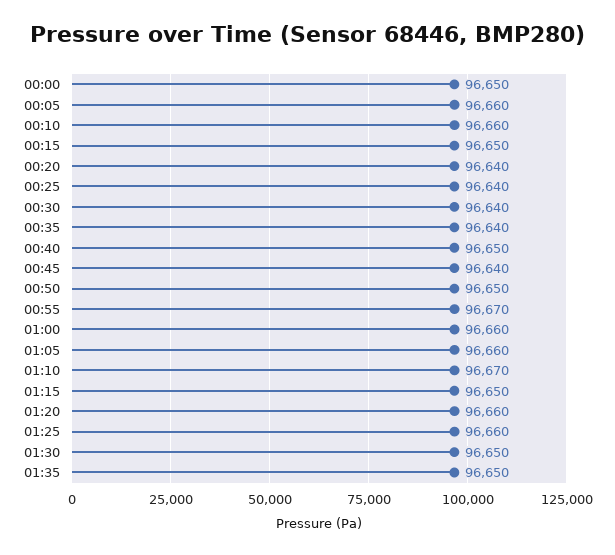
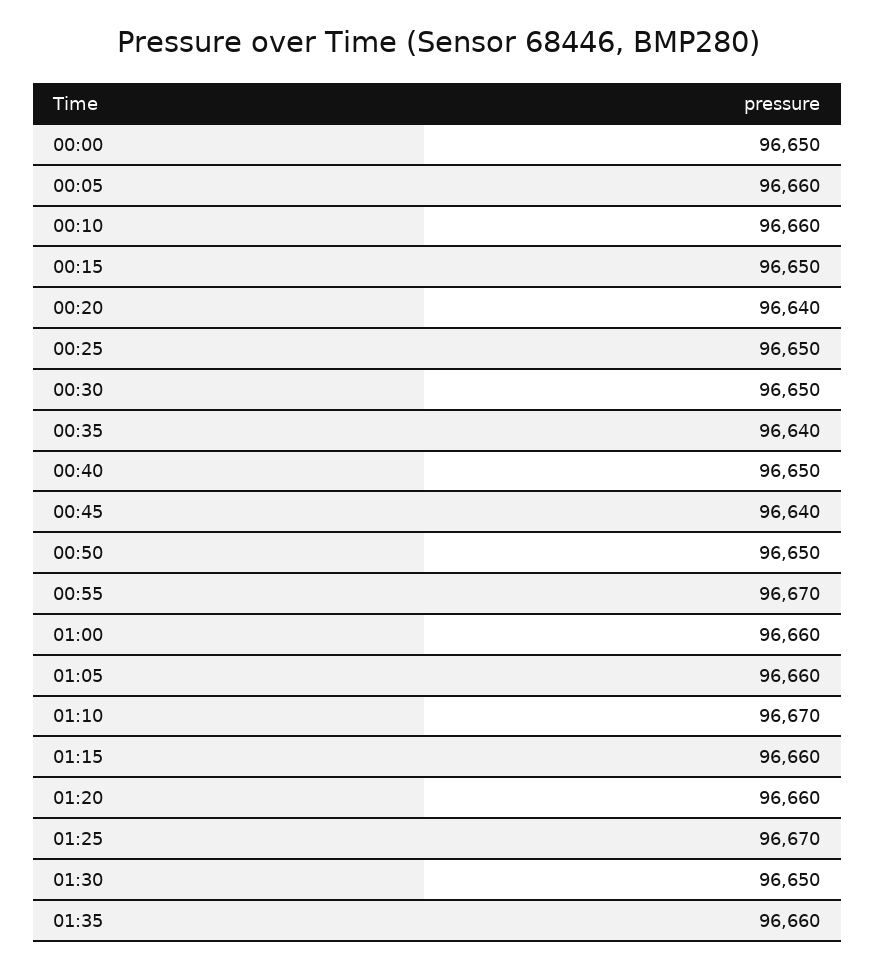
00:25: 96640 -> 96650
00:30: 96640 -> 96650
01:15: 96650 -> 96660
01:25: 96660 -> 96670
01:35: 96650 -> 96660

